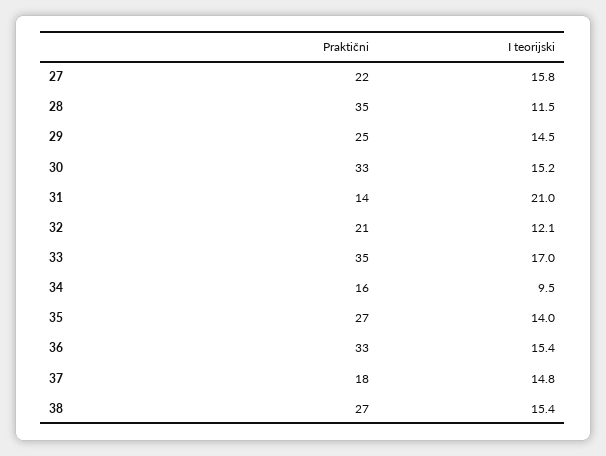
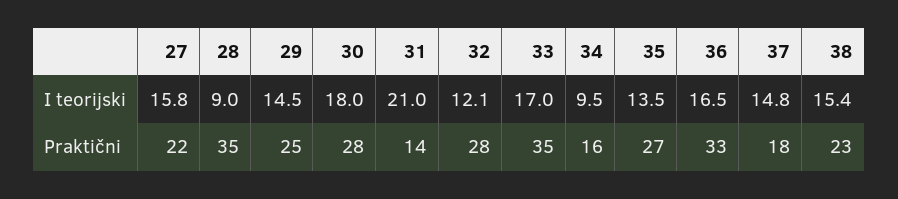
I teorijski, 28: 11.5 -> 9
Praktični, 30: 33 -> 28
I teorijski, 30: 15.2 -> 18
Praktični, 32: 21 -> 28
I teorijski, 35: 14 -> 13.5
I teorijski, 36: 15.4 -> 16.5
Praktični, 38: 27 -> 23

